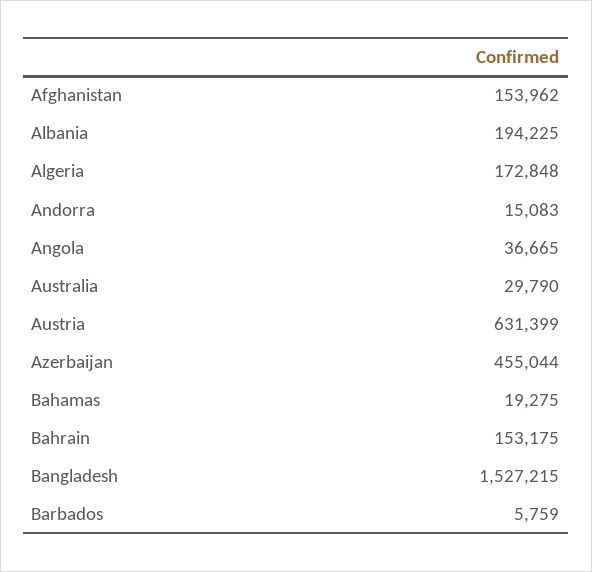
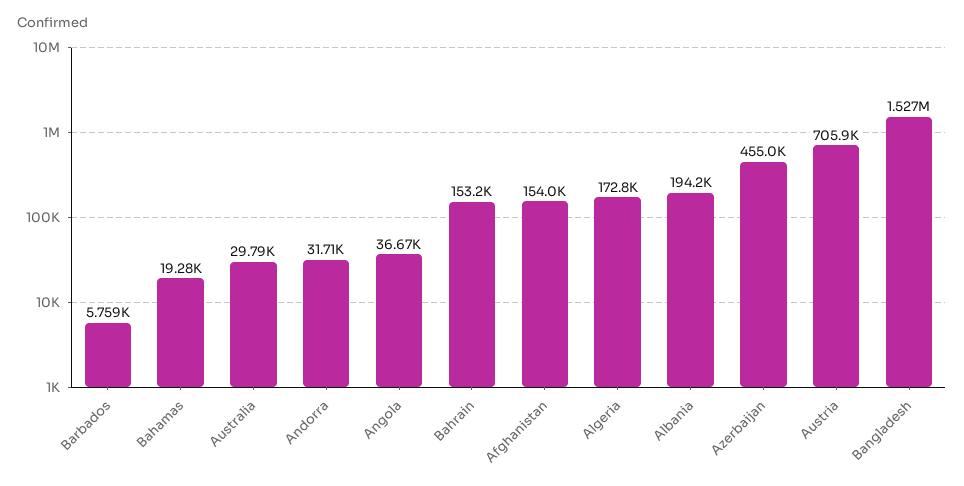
Andorra: 15083 -> 31710
Austria: 631399 -> 705900

